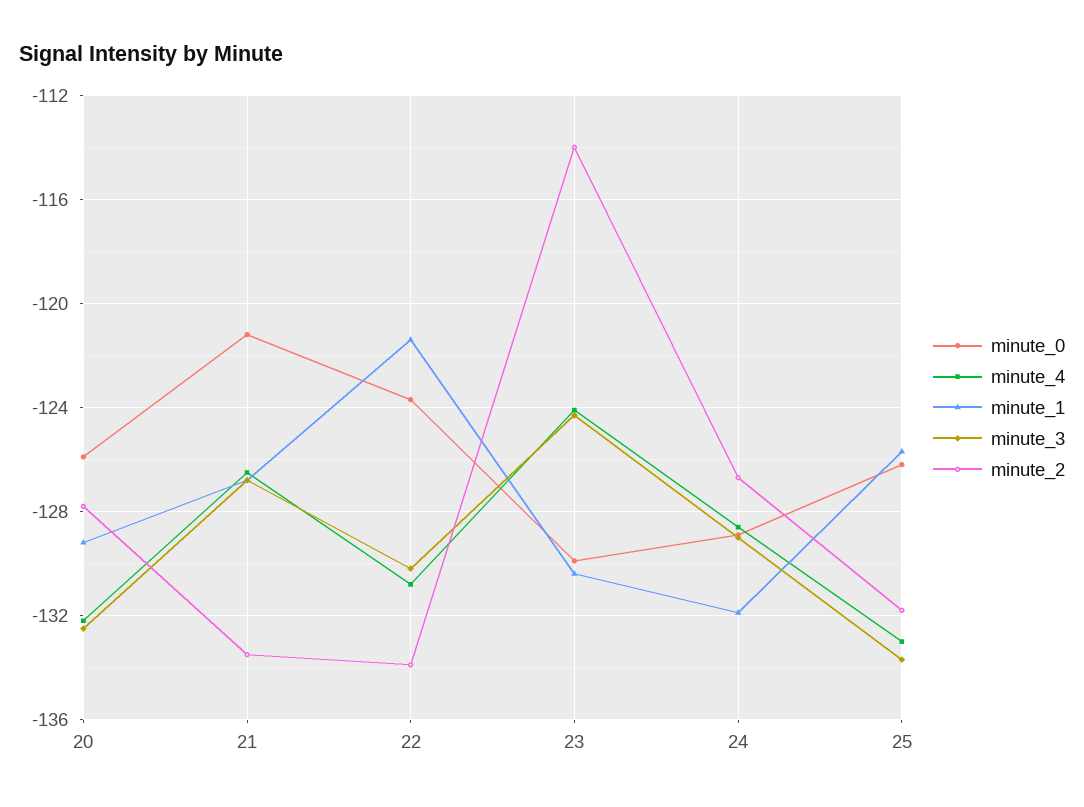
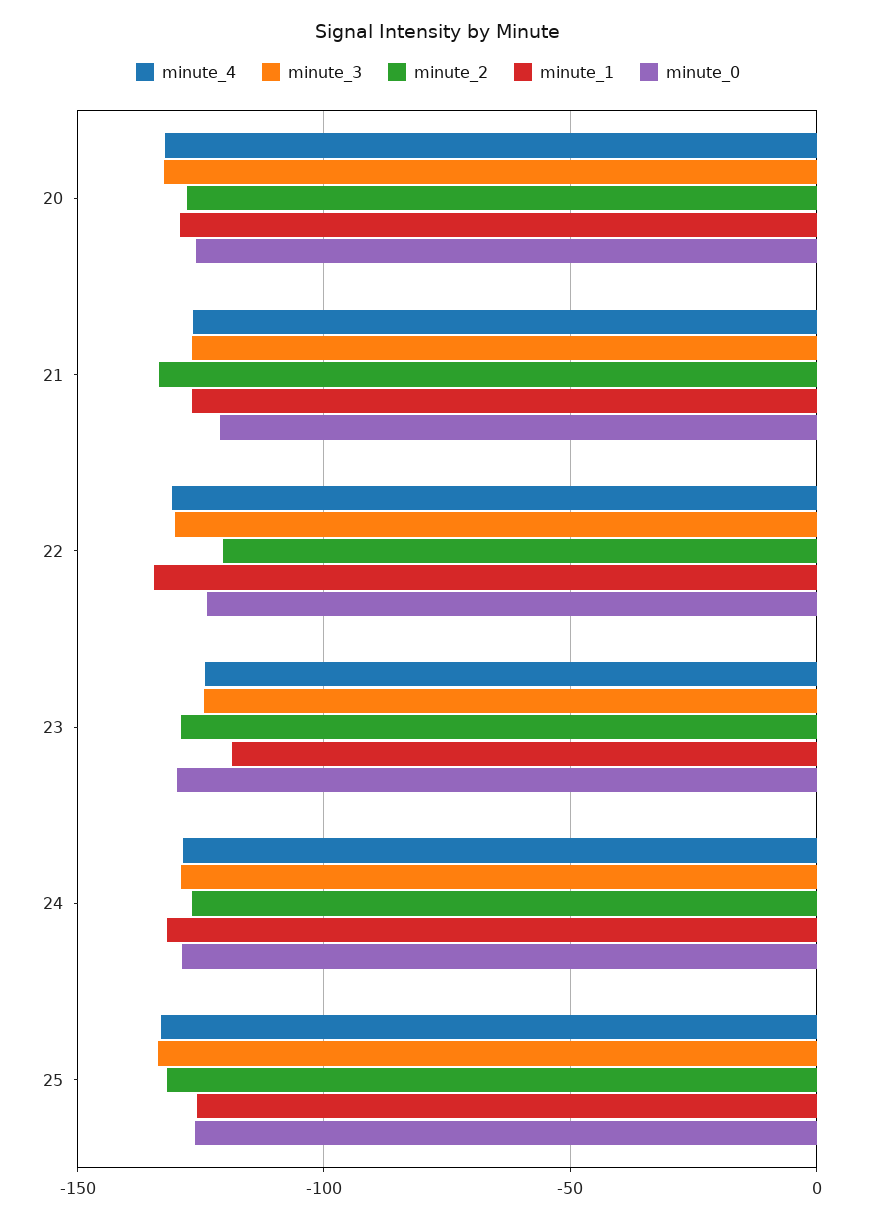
minute_1, 22: -121.5 -> -135
minute_2, 22: -134 -> -120
minute_1, 23: -130.5 -> -120
minute_2, 23: -114 -> -130

